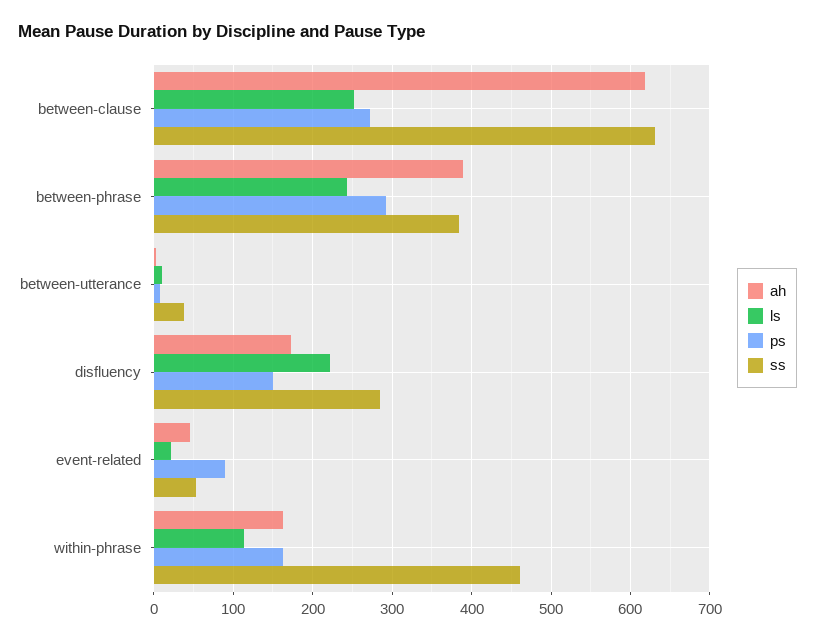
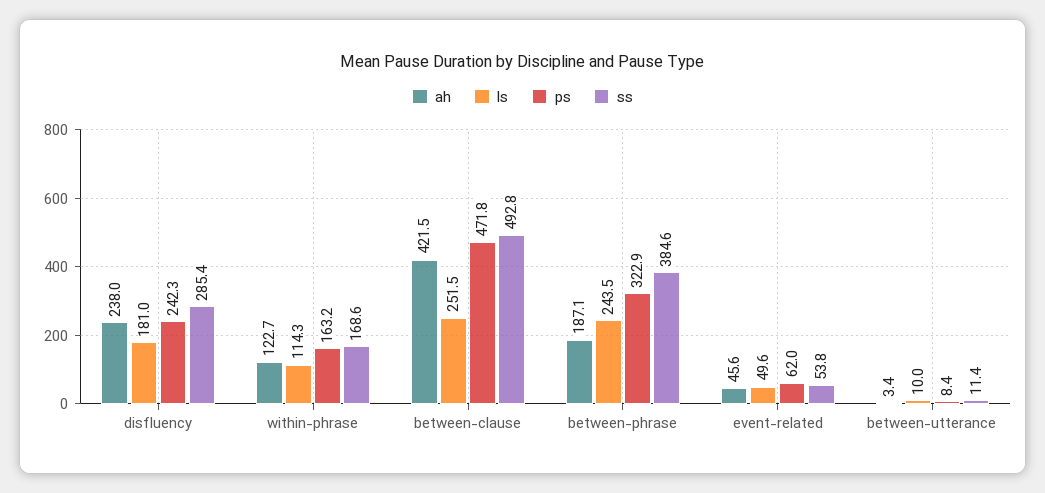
ah, between-clause: 620 -> 421.5
ps, between-clause: 270 -> 471.8
ss, between-clause: 630 -> 492.8
ah, between-phrase: 390 -> 187.1
ps, between-phrase: 290 -> 322.9
ss, between-utterance: 40 -> 11.4
ah, disfluency: 170 -> 238
ls, disfluency: 220 -> 181
ps, disfluency: 150 -> 242.3
ls, event-related: 20 -> 49.6
ps, event-related: 90 -> 62
ah, within-phrase: 160 -> 122.7
ss, within-phrase: 460 -> 168.6

